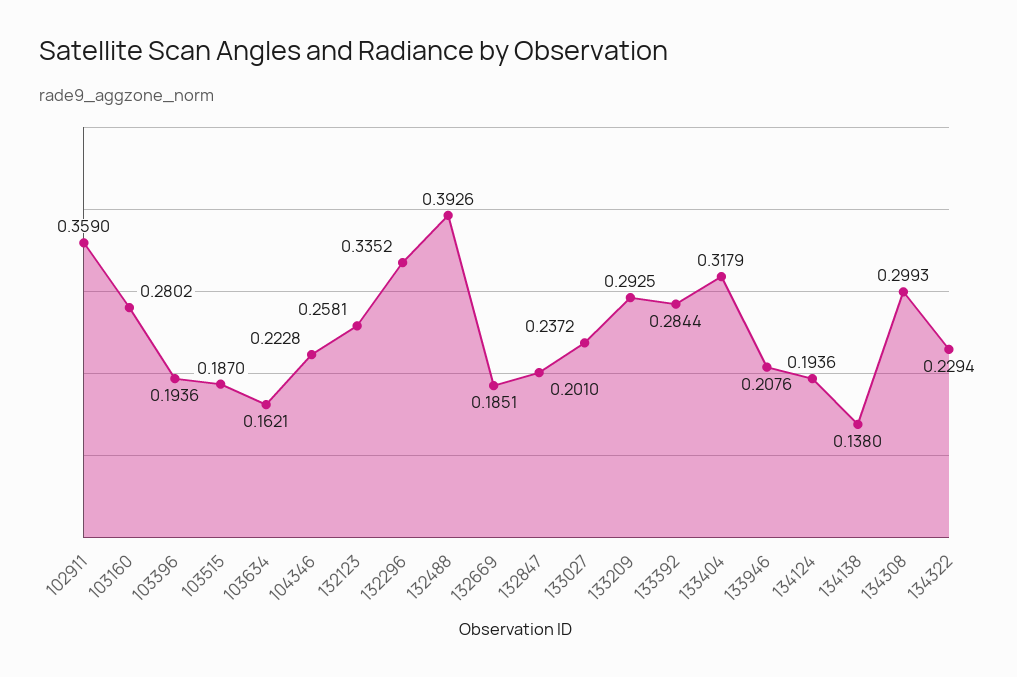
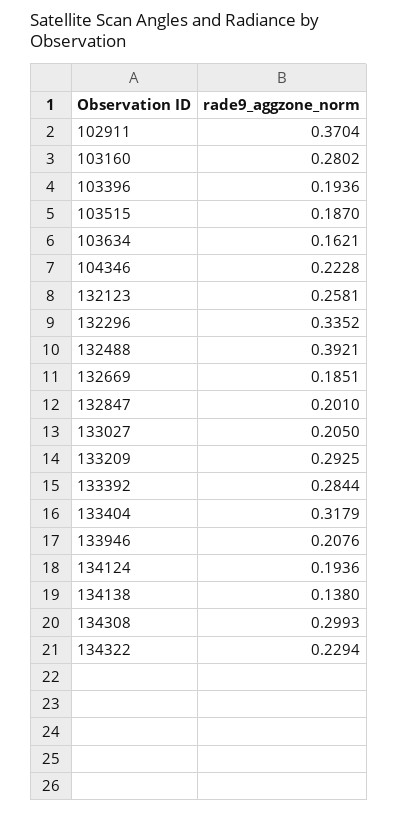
102911: 0.359 -> 0.3704
132488: 0.3926 -> 0.3921
133027: 0.2372 -> 0.205

